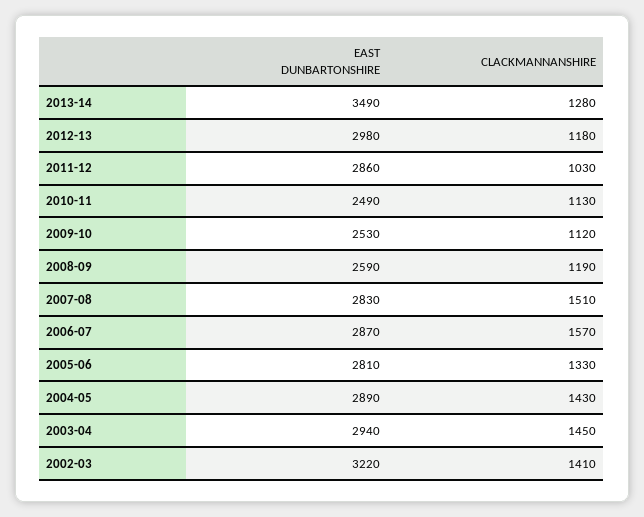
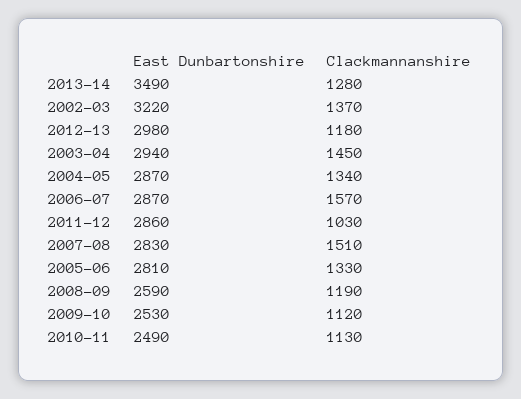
EAST DUNBARTONSHIRE, 2004-05: 2890 -> 2870
CLACKMANNANSHIRE, 2004-05: 1430 -> 1340
CLACKMANNANSHIRE, 2002-03: 1410 -> 1370

